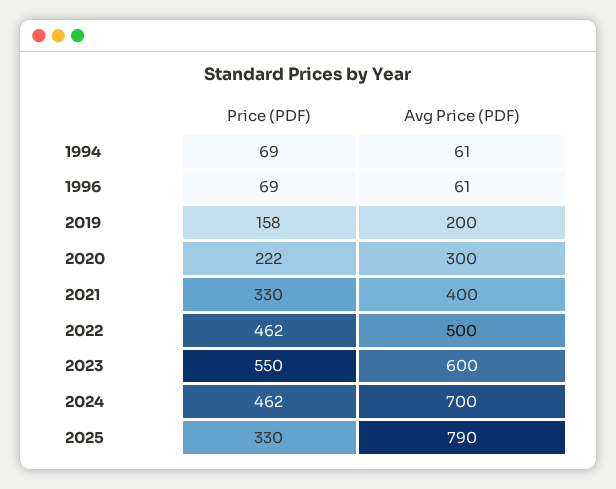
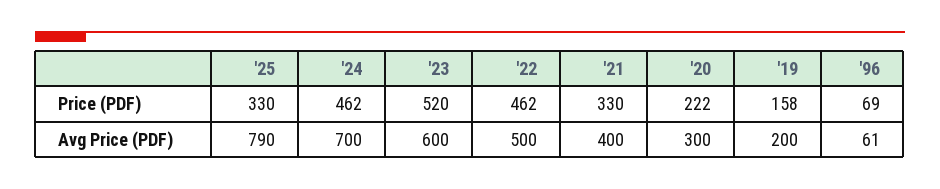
Price (PDF), 1994: 69 -> none
Avg Price (PDF), 1994: 61 -> none
Price (PDF), 2023: 550 -> 520

